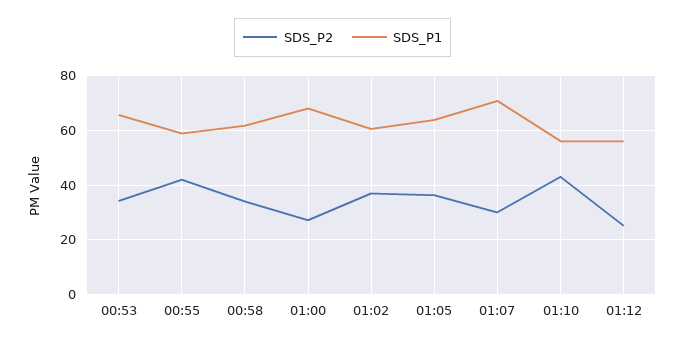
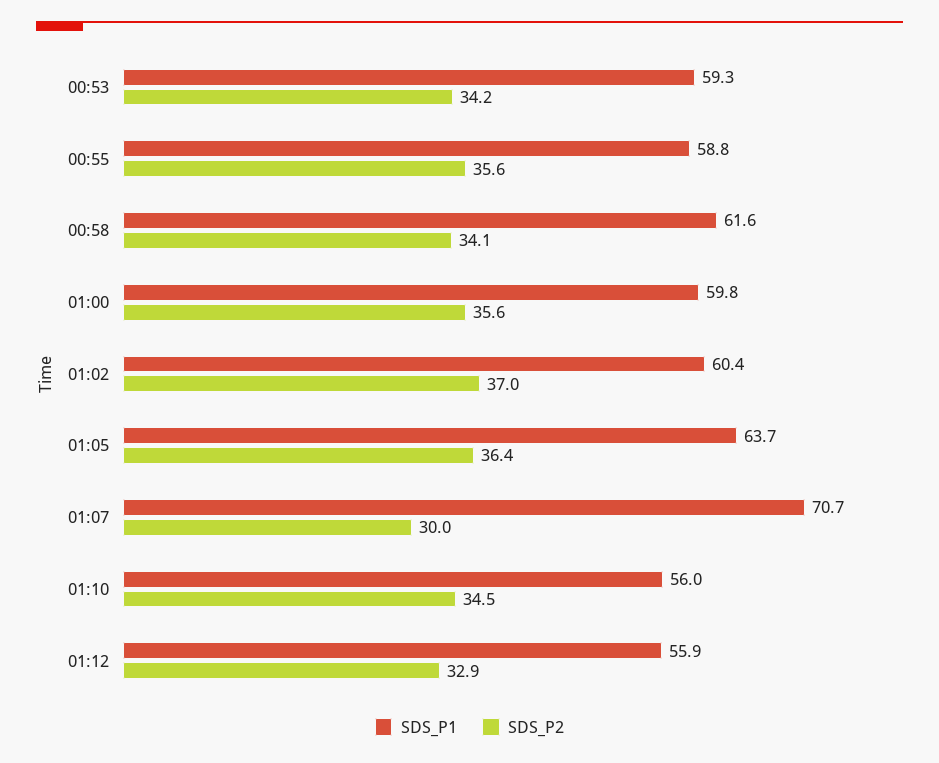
SDS_P1, 00:53: 65 -> 59.3
SDS_P2, 00:55: 42.5 -> 35.6
SDS_P2, 01:00: 27.5 -> 35.6
SDS_P1, 01:00: 67.5 -> 59.8
SDS_P2, 01:10: 42.5 -> 34.5
SDS_P2, 01:12: 25 -> 32.9

